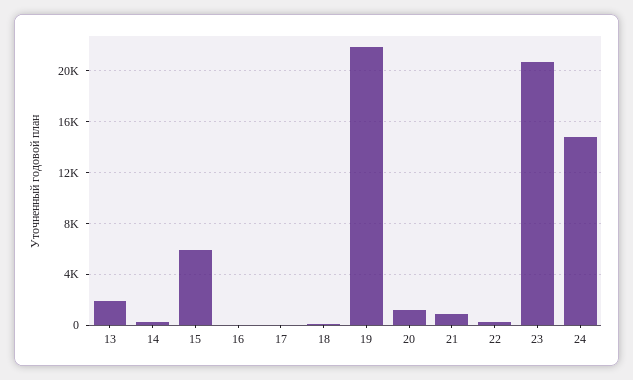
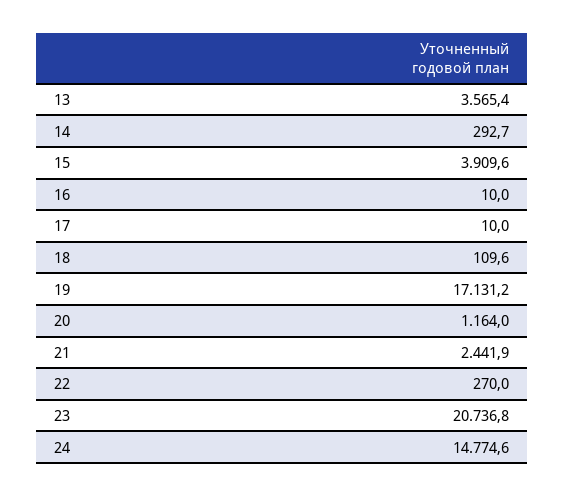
13: 2000 -> 3565.4
15: 6000 -> 3909.6
19: 22000 -> 17131.2
21: 1000 -> 2441.9

